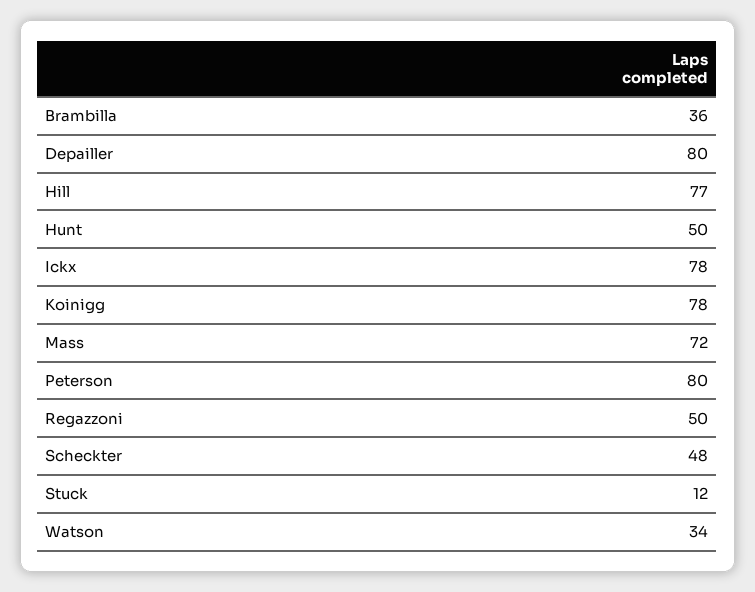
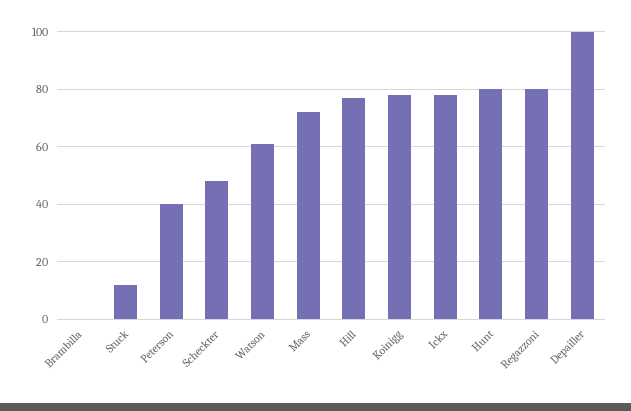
Brambilla: 36 -> 0
Depailler: 80 -> 100
Hunt: 50 -> 80
Peterson: 80 -> 40
Regazzoni: 50 -> 80
Watson: 34 -> 60

